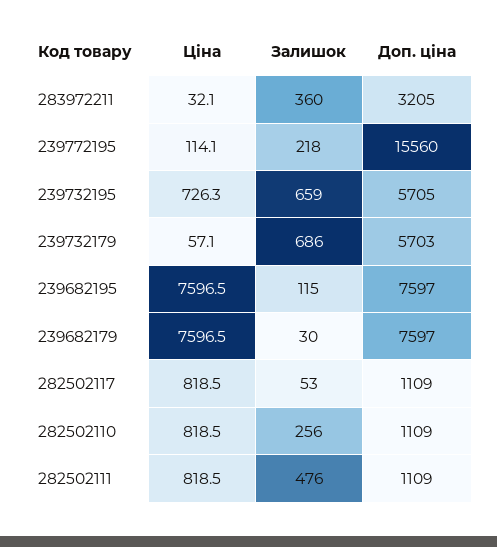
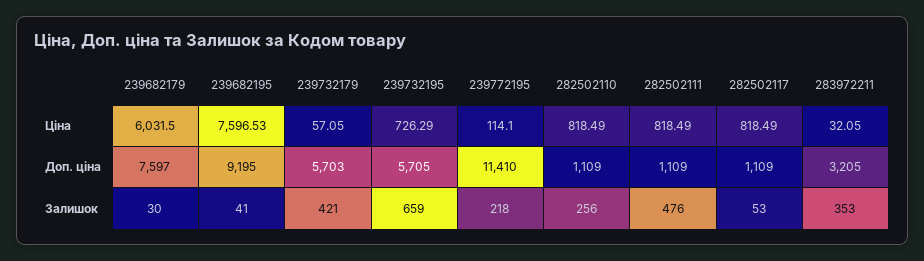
Залишок, 283972211: 360 -> 353
Доп. ціна, 239772195: 15560 -> 11410
Залишок, 239732179: 686 -> 421
Залишок, 239682195: 115 -> 41
Доп. ціна, 239682195: 7597 -> 9195
Ціна, 239682179: 7596.5 -> 6031.5

